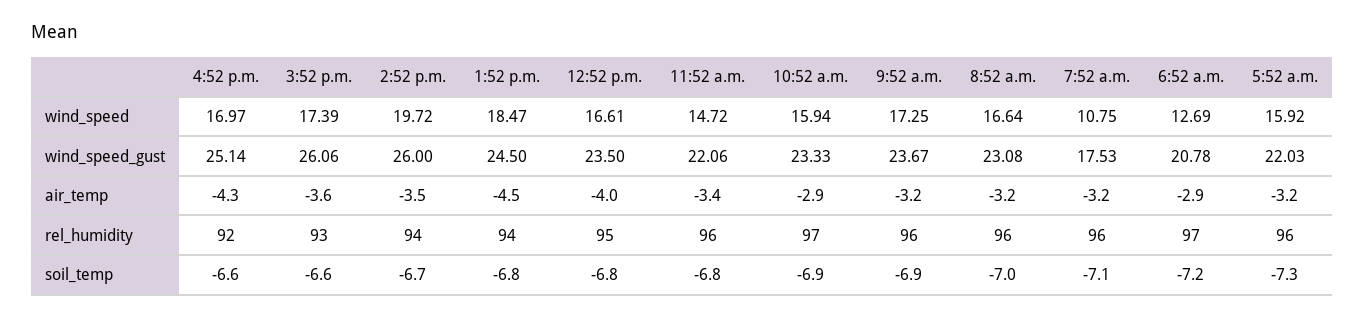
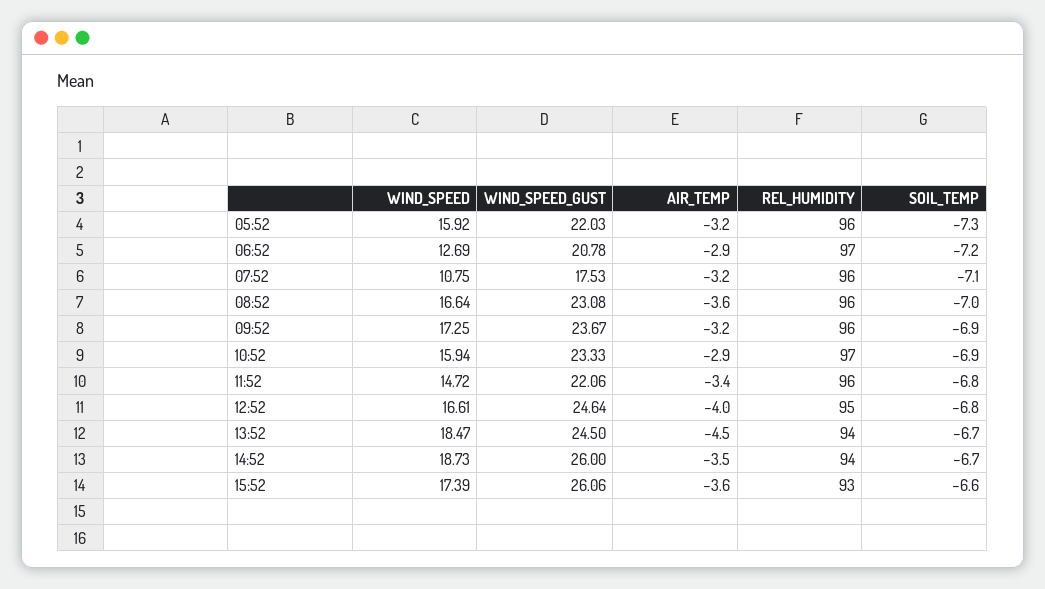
4:52 p.m., wind_speed: 16.97 -> none
2:52 p.m., wind_speed: 19.72 -> 18.73
4:52 p.m., wind_speed_gust: 25.14 -> none
12:52 p.m., wind_speed_gust: 23.5 -> 24.64
4:52 p.m., air_temp: -4.3 -> none
8:52 a.m., air_temp: -3.2 -> -3.6
4:52 p.m., rel_humidity: 92 -> none
4:52 p.m., soil_temp: -6.6 -> none
1:52 p.m., soil_temp: -6.8 -> -6.7

